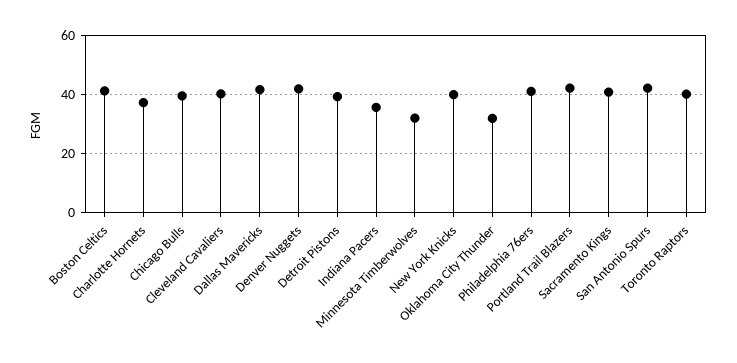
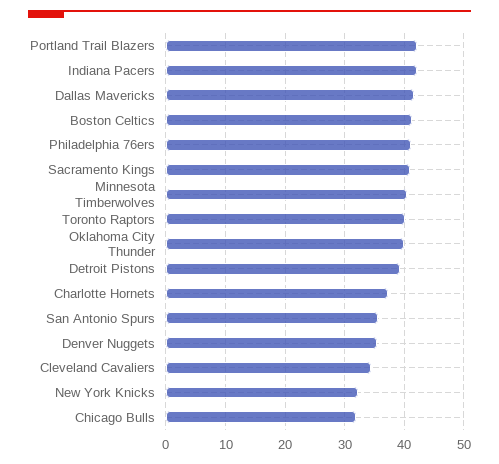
Chicago Bulls: 40 -> 32
Cleveland Cavaliers: 40 -> 34
Denver Nuggets: 42.5 -> 36
Indiana Pacers: 35 -> 42
Minnesota Timberwolves: 32.5 -> 40
New York Knicks: 40 -> 32
Oklahoma City Thunder: 32.5 -> 40
San Antonio Spurs: 42.5 -> 36

